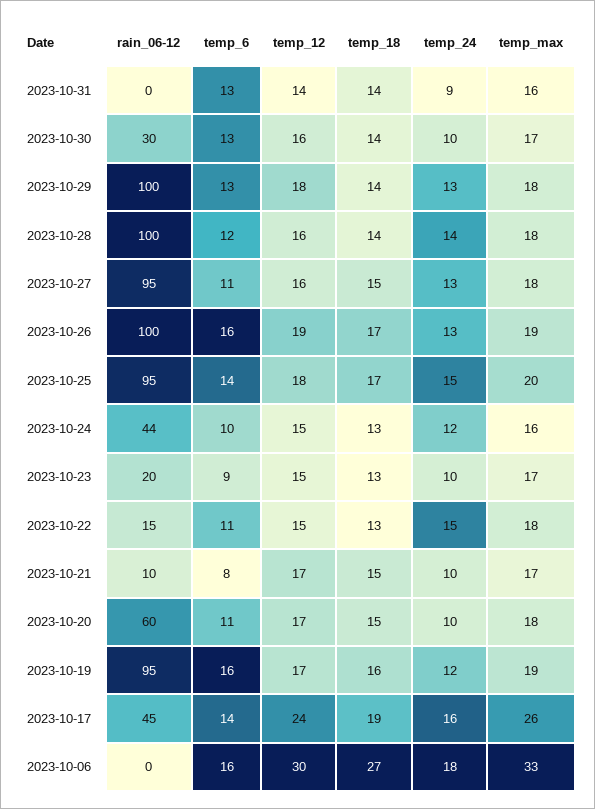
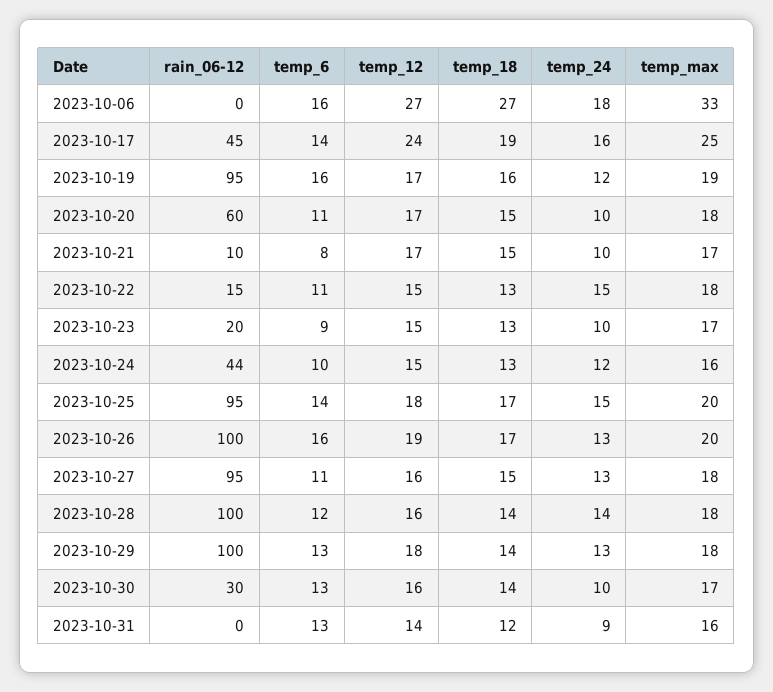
temp_18, 2023-10-31: 14 -> 12
temp_max, 2023-10-26: 19 -> 20
temp_max, 2023-10-17: 26 -> 25
temp_12, 2023-10-06: 30 -> 27

